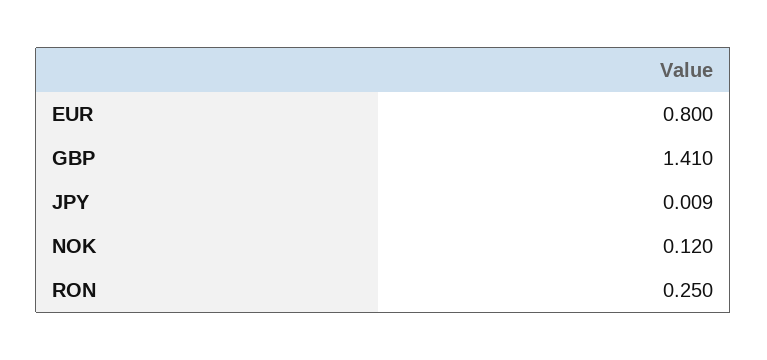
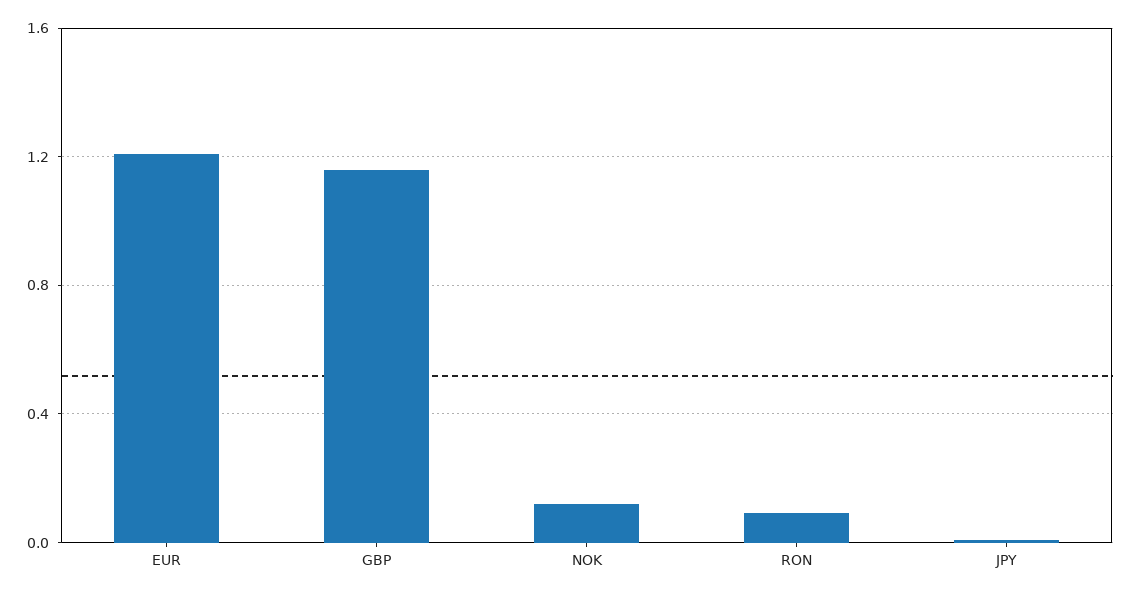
EUR: 0.8 -> 1.2
GBP: 1.41 -> 1.15
RON: 0.25 -> 0.1

